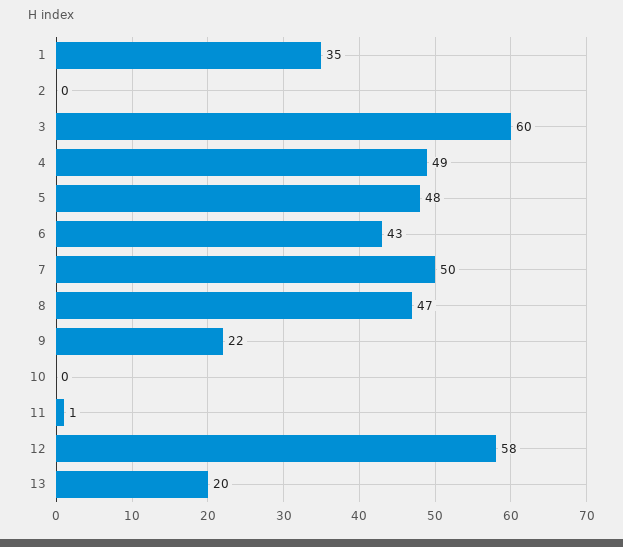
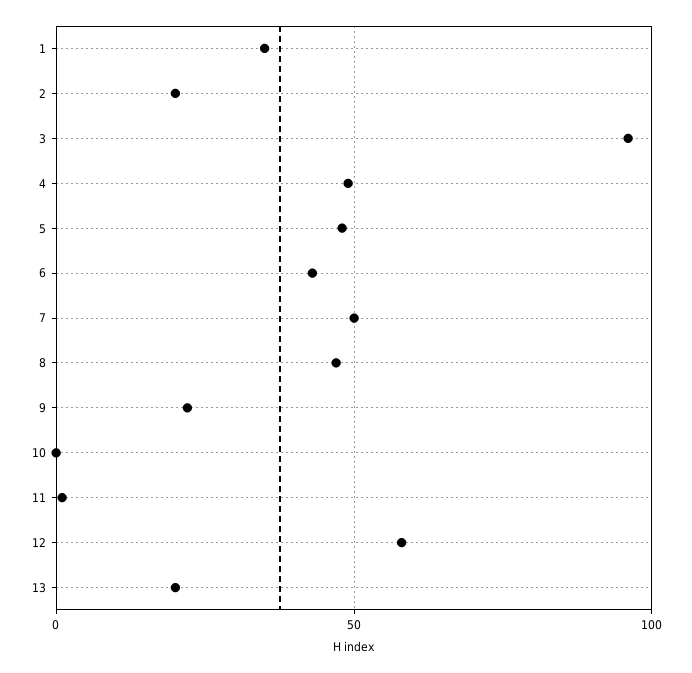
2: 0 -> 20
3: 60 -> 95

